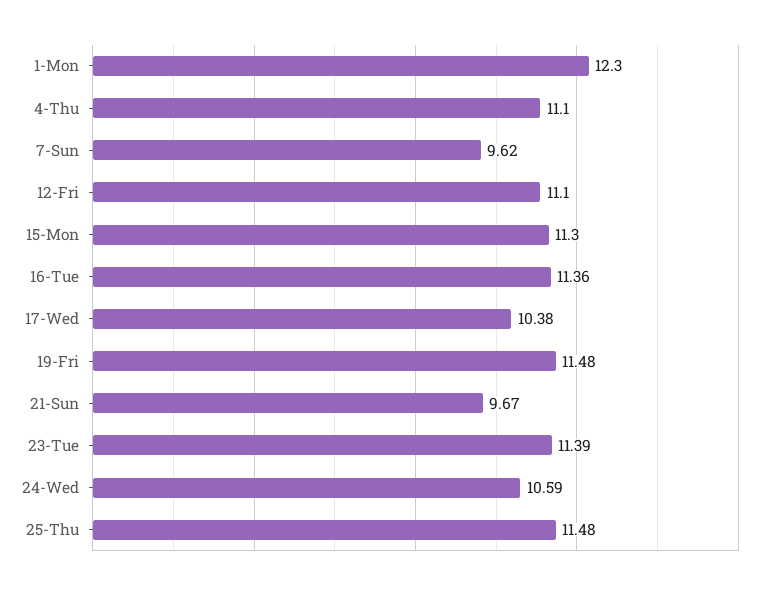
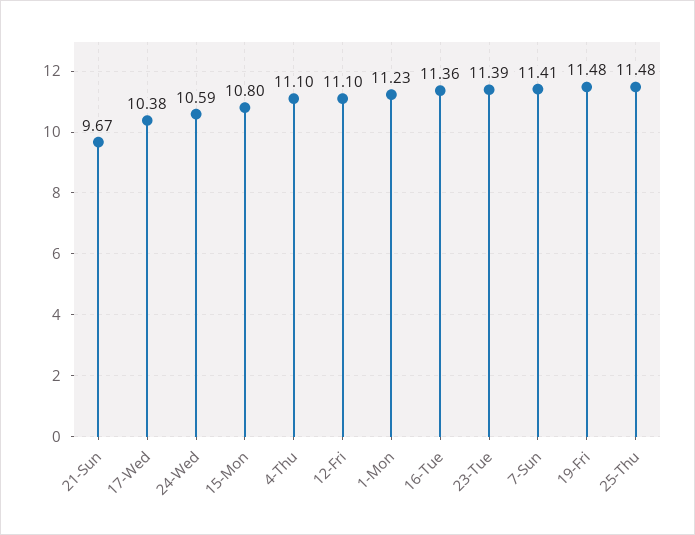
1-Mon: 12.3 -> 11.23
7-Sun: 9.62 -> 11.41
15-Mon: 11.3 -> 10.8

